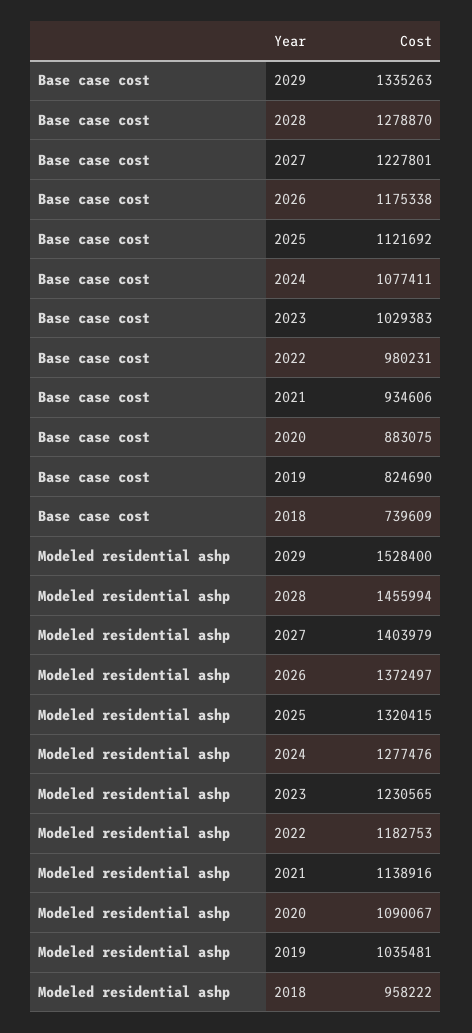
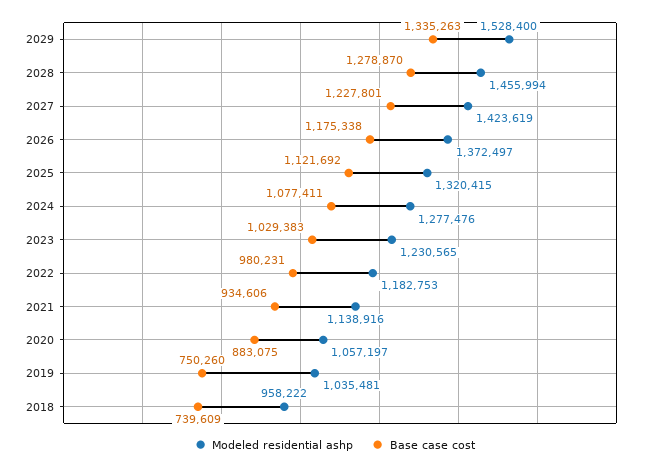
Base case cost, 2019: 824690 -> 750260
Modeled residential ashp, 2027: 1403979 -> 1423619
Modeled residential ashp, 2020: 1090067 -> 1057197

